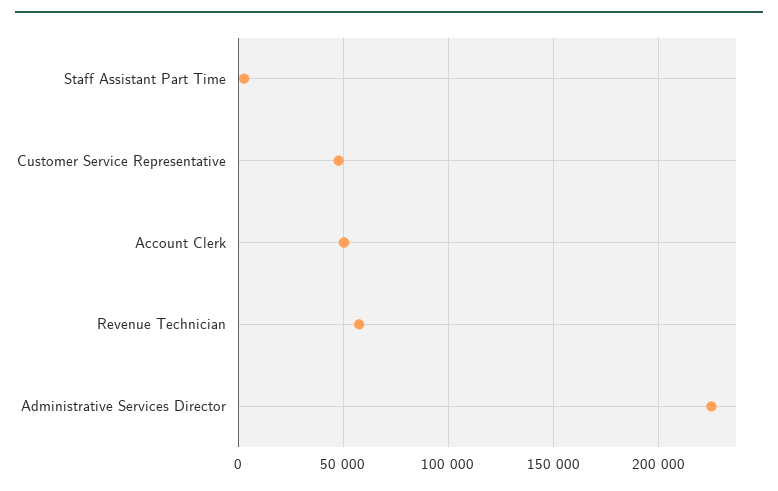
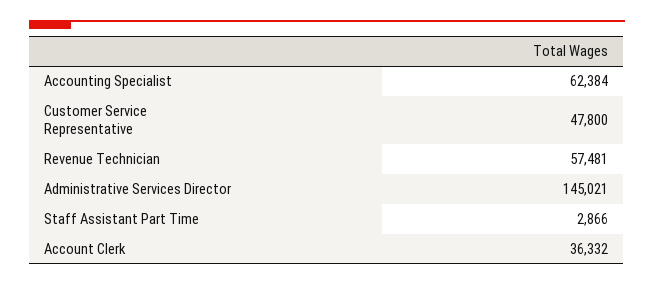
Account Clerk: 50000 -> 36332
Administrative Services Director: 225000 -> 145021
Accounting Specialist: none -> 62384

